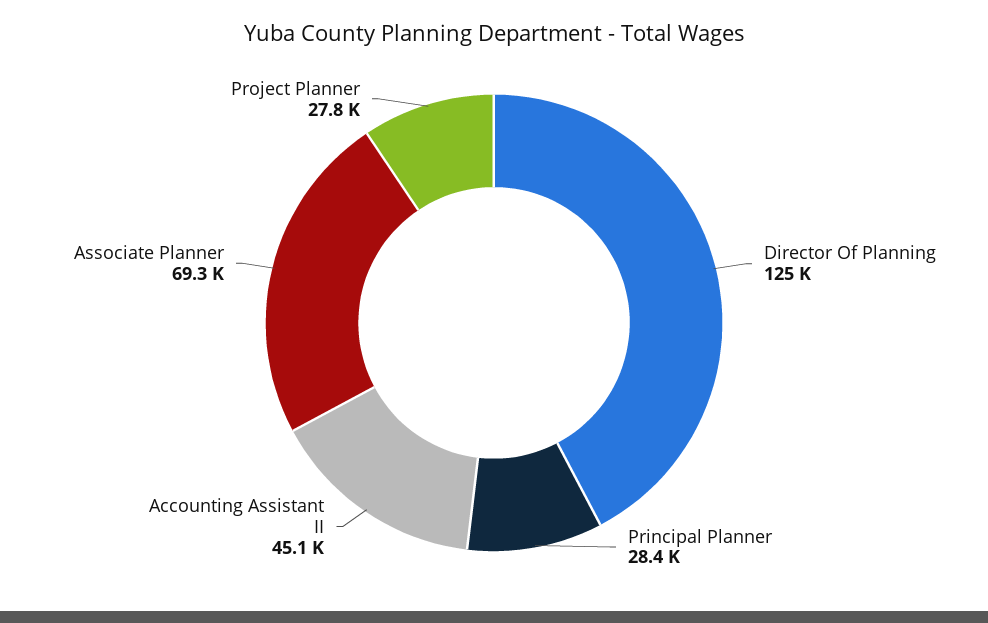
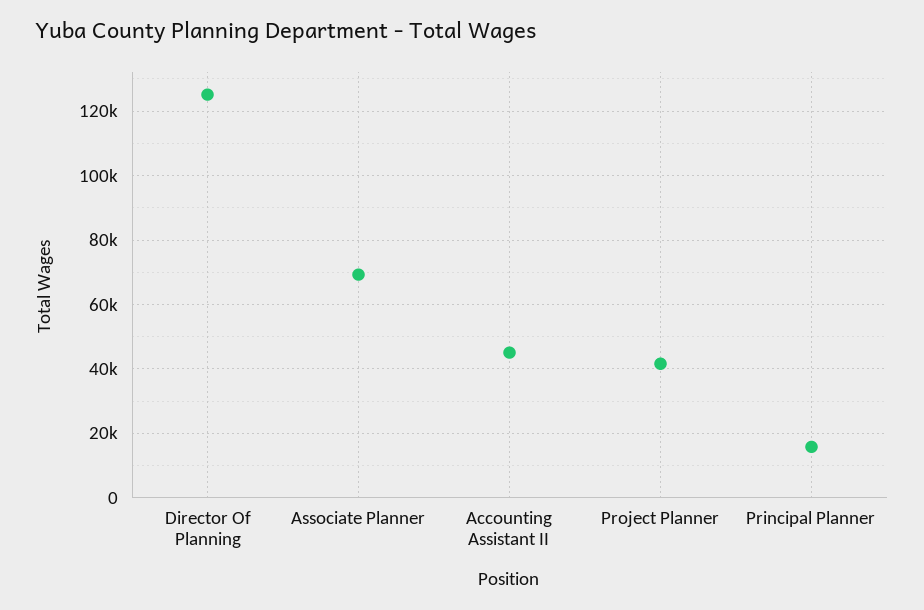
Principal Planner: 28400 -> 16000
Project Planner: 27800 -> 42000

